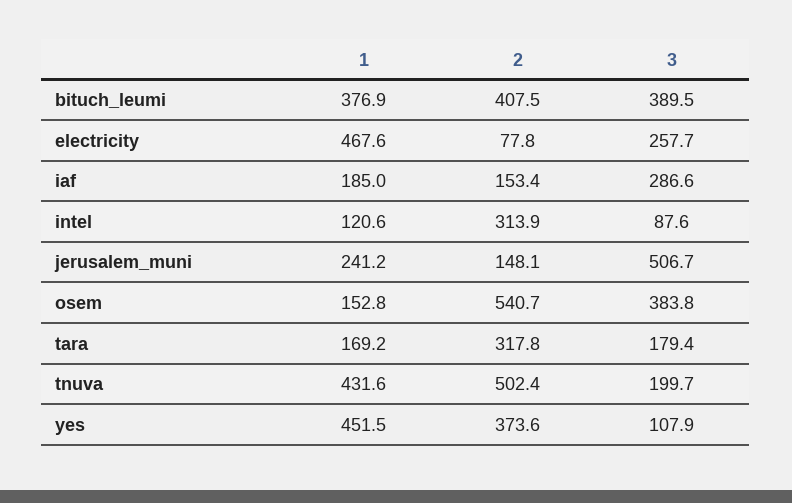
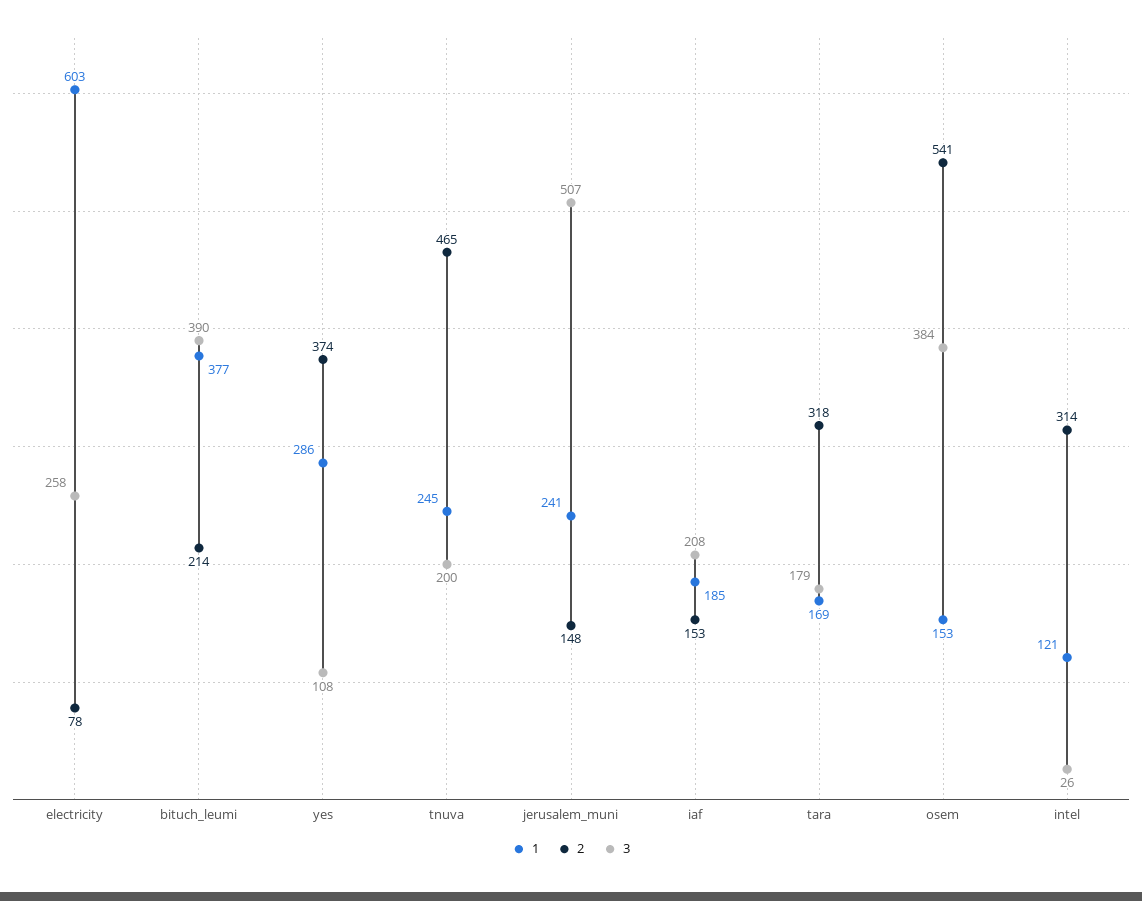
2, bituch_leumi: 407.5 -> 214
1, electricity: 467.6 -> 603
3, iaf: 286.6 -> 208
3, intel: 87.6 -> 26
1, tnuva: 431.6 -> 245
2, tnuva: 502.4 -> 465
1, yes: 451.5 -> 286

